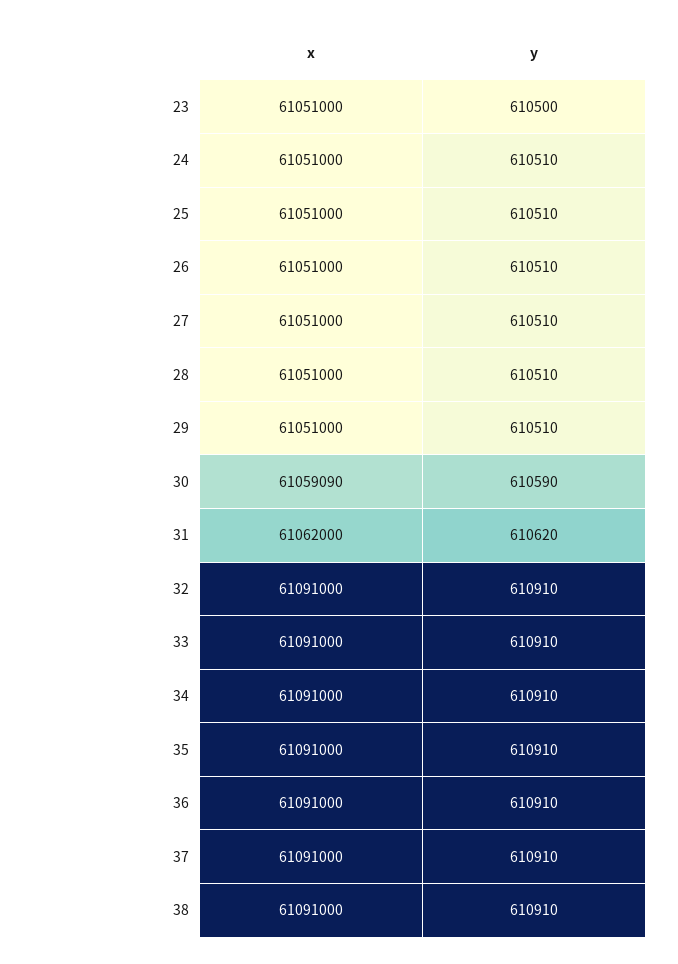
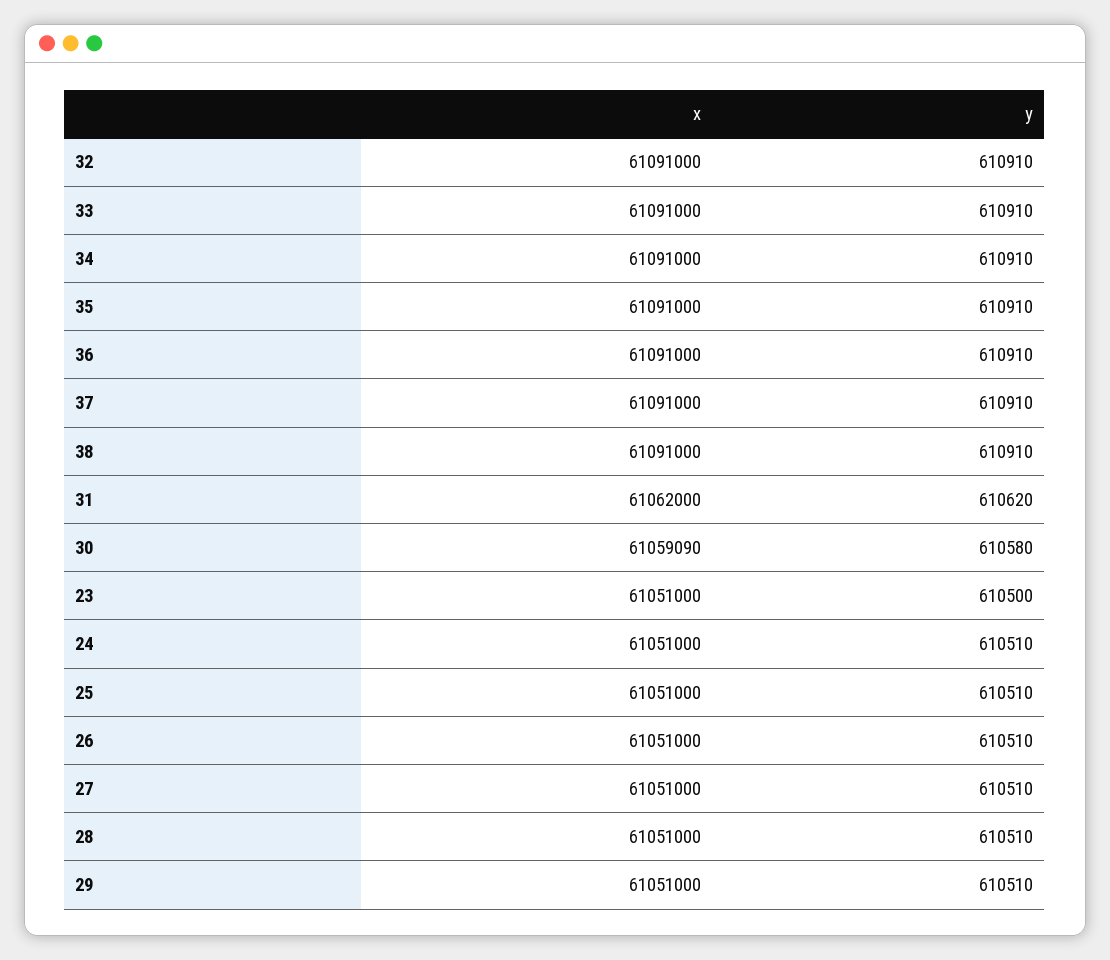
y, 30: 610590 -> 610580

